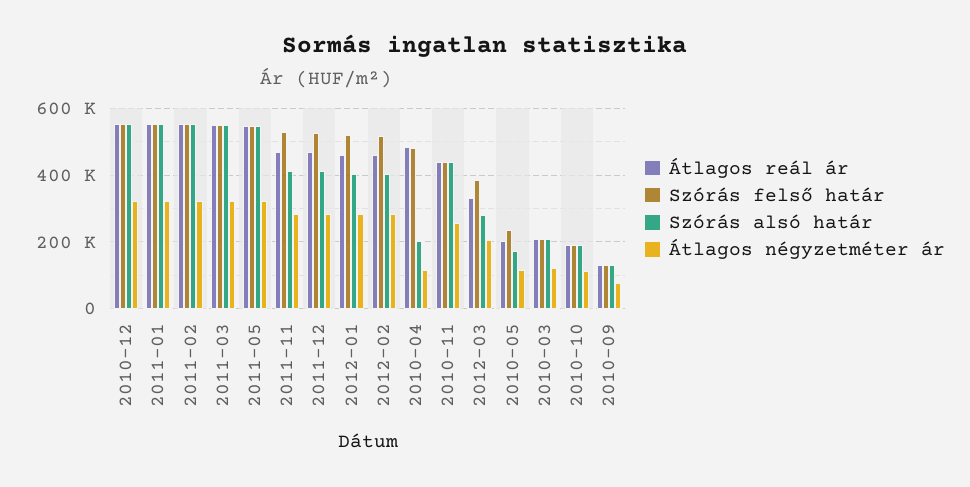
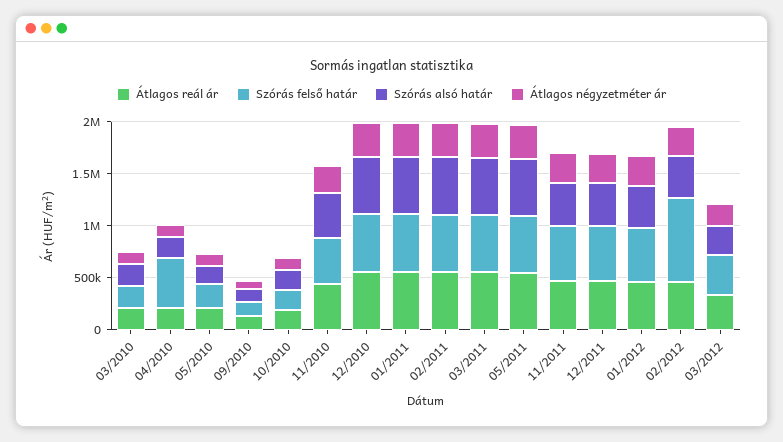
Szórás felső határ, 2012-02: 520000 -> 800000
Átlagos reál ár, 2010-04: 480000 -> 200000

